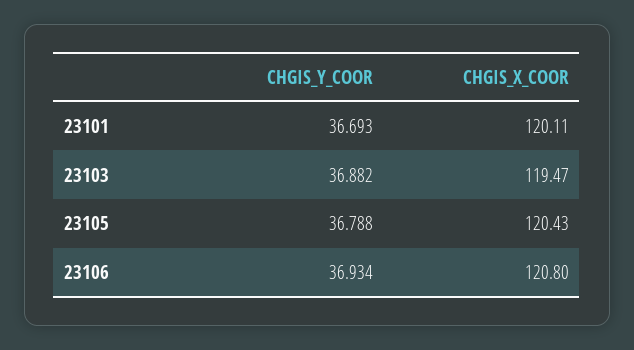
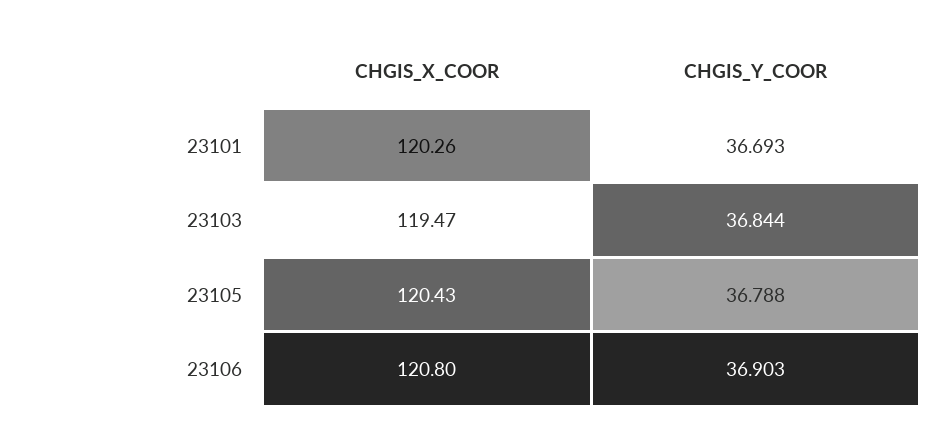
CHGIS_X_COOR, 23101: 120.11 -> 120.26
CHGIS_Y_COOR, 23103: 36.882 -> 36.844
CHGIS_Y_COOR, 23106: 36.934 -> 36.903

